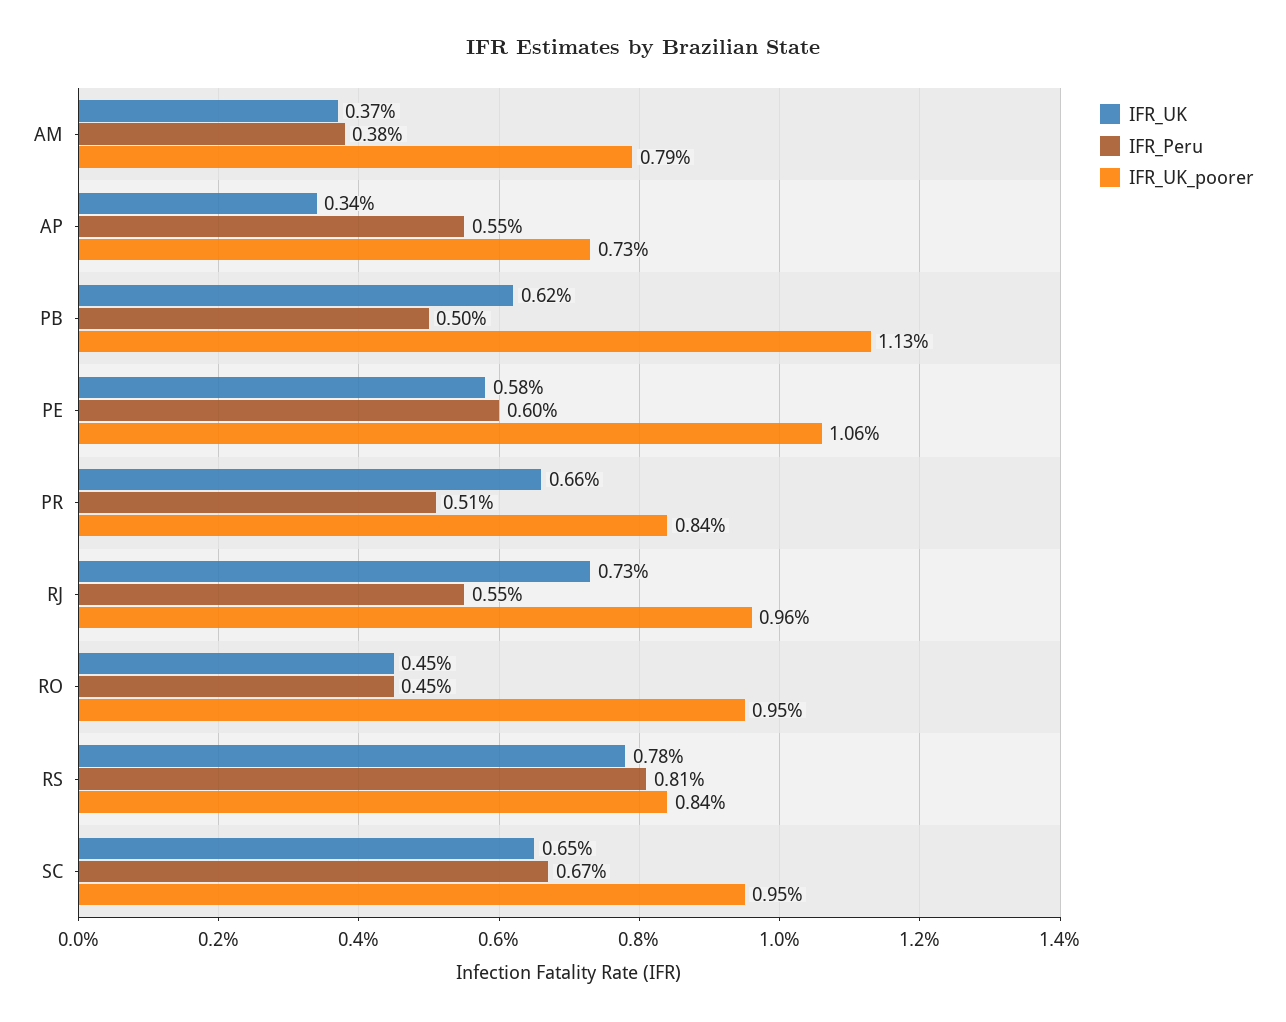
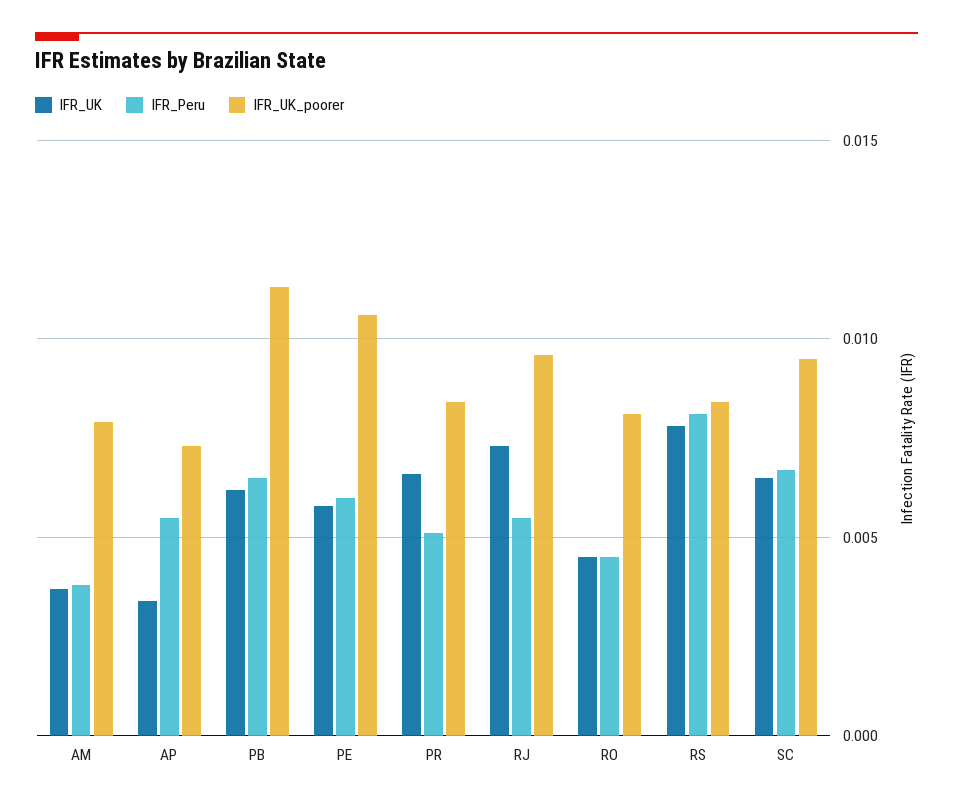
IFR_Peru, PB: 0.005 -> 0.0065
IFR_UK_poorer, RO: 0.0095 -> 0.008

